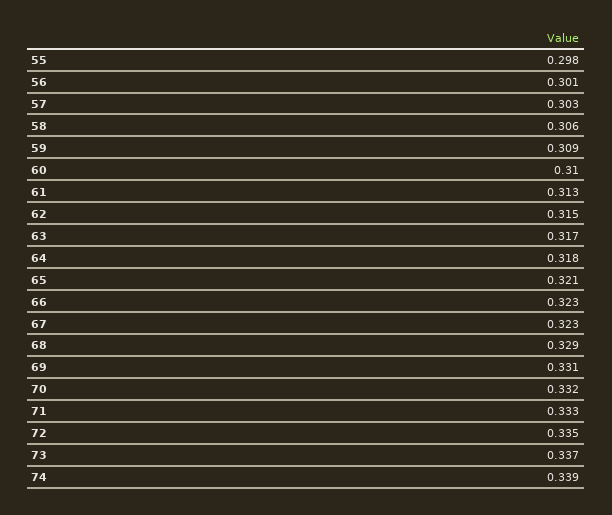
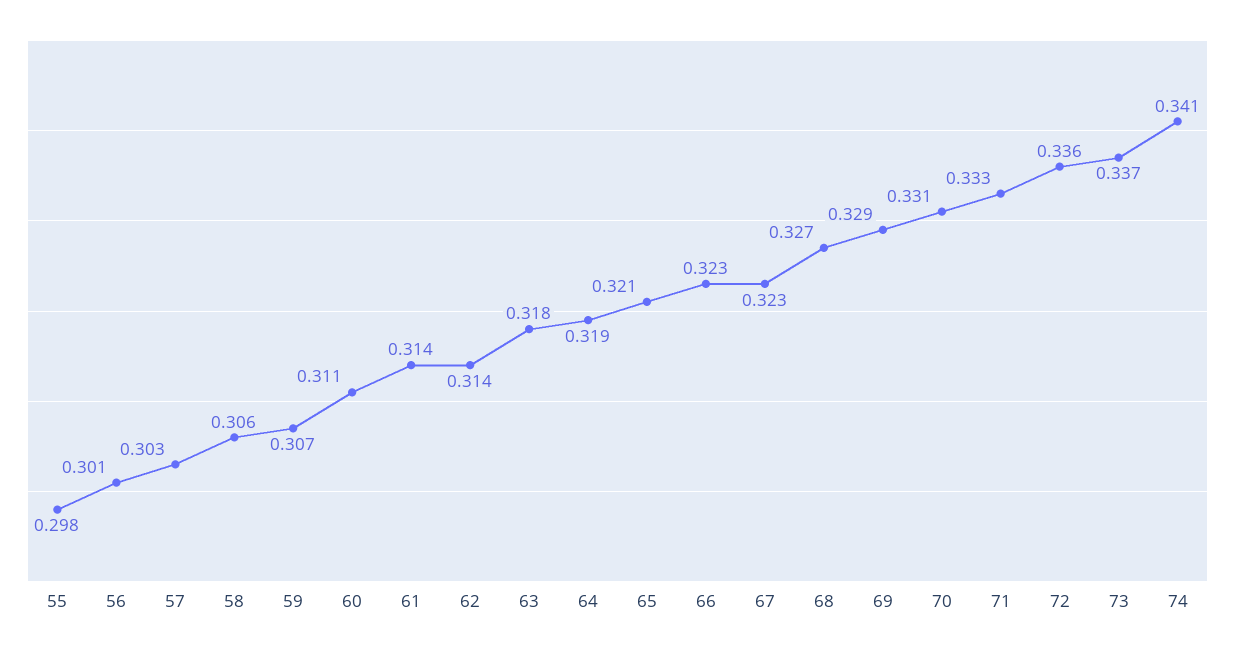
59: 0.309 -> 0.307
60: 0.31 -> 0.311
61: 0.313 -> 0.314
62: 0.315 -> 0.314
63: 0.317 -> 0.318
64: 0.318 -> 0.319
68: 0.329 -> 0.327
69: 0.331 -> 0.329
70: 0.332 -> 0.331
72: 0.335 -> 0.336
74: 0.339 -> 0.341

